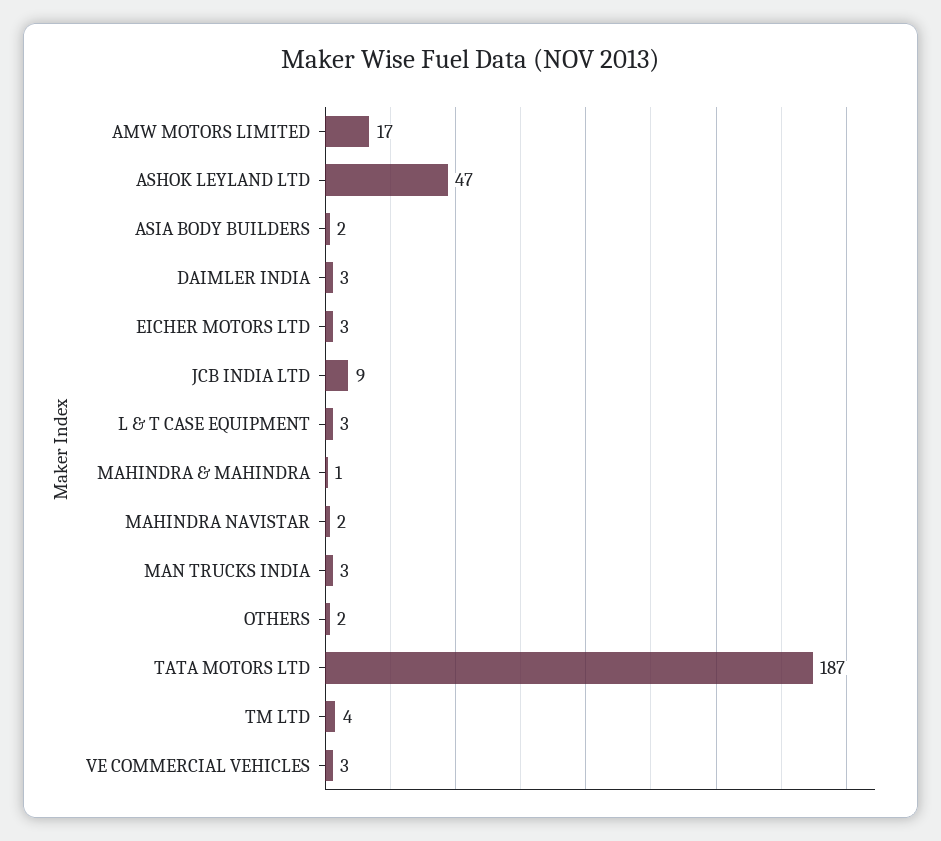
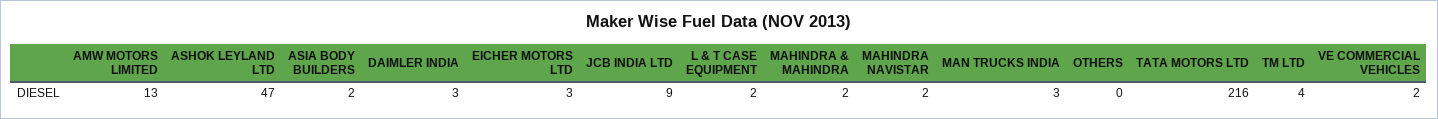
AMW MOTORS LIMITED: 17 -> 13
L & T CASE EQUIPMENT: 3 -> 2
MAHINDRA & MAHINDRA: 1 -> 2
OTHERS: 2 -> 0
TATA MOTORS LTD: 187 -> 216
VE COMMERCIAL VEHICLES: 3 -> 2

